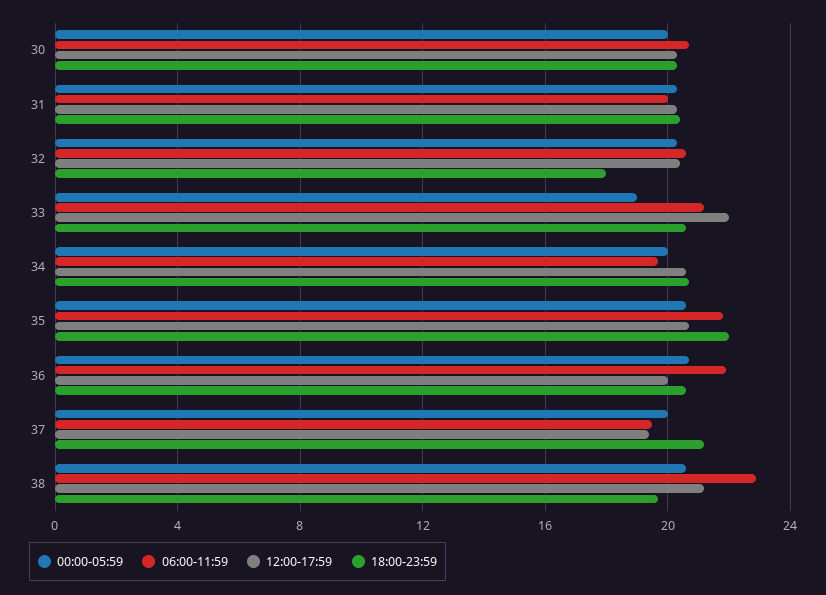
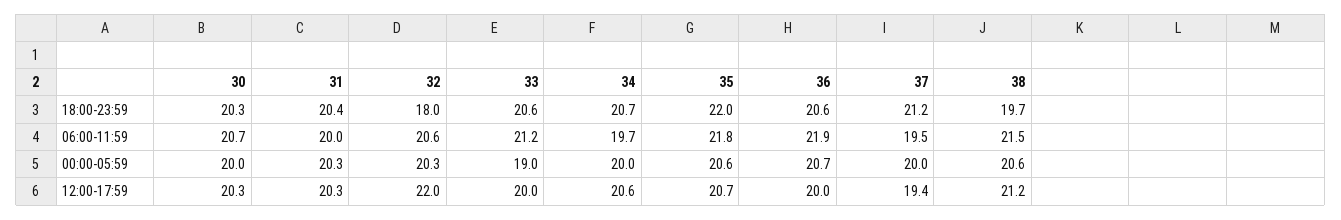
12:00-17:59, 32: 20.5 -> 22
12:00-17:59, 33: 22 -> 20
06:00-11:59, 38: 23 -> 21.5

